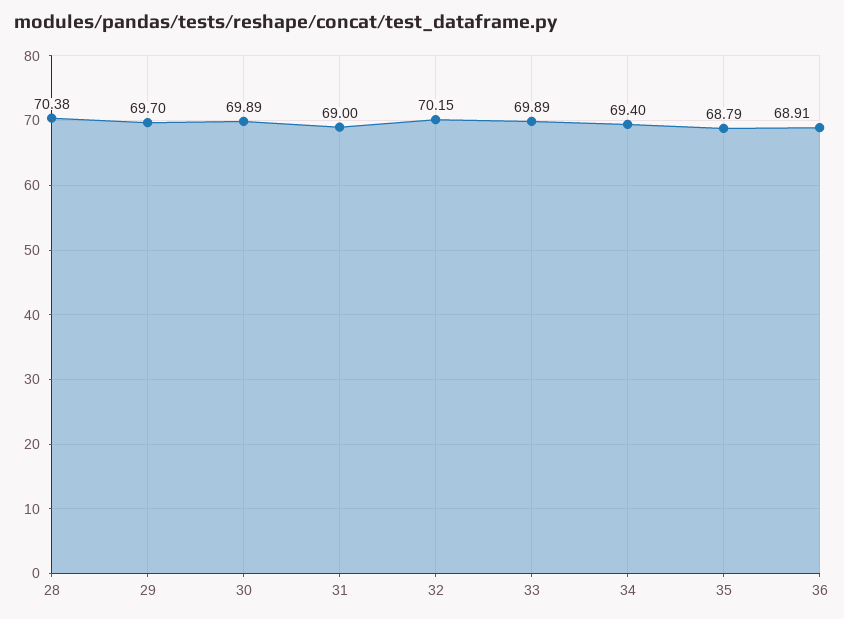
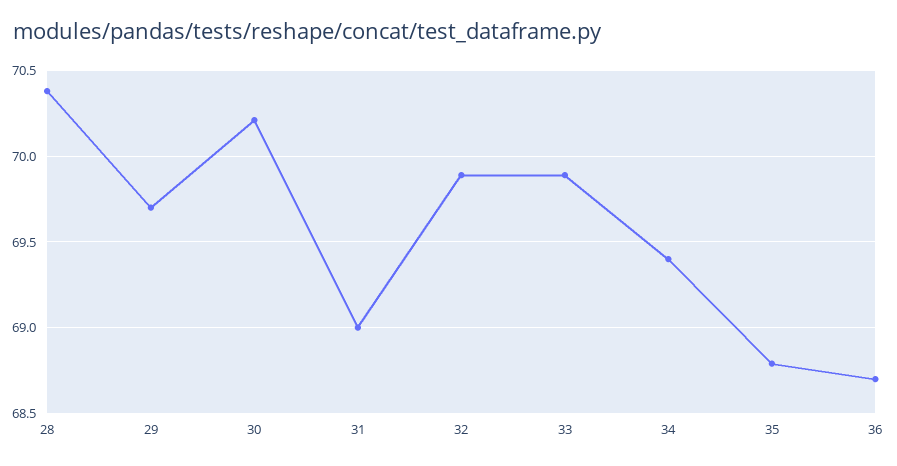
30: 69.89 -> 70.2
32: 70.15 -> 69.9
36: 68.91 -> 68.7

